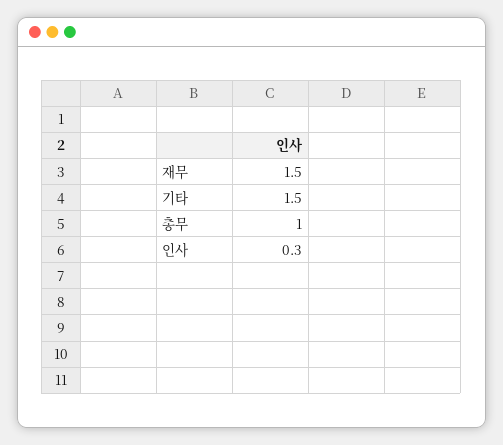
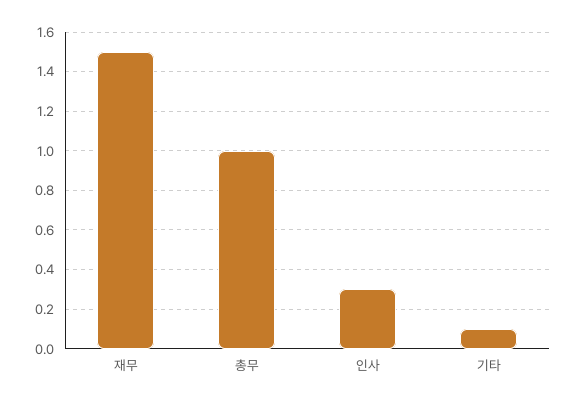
기타: 1.5 -> 0.1

